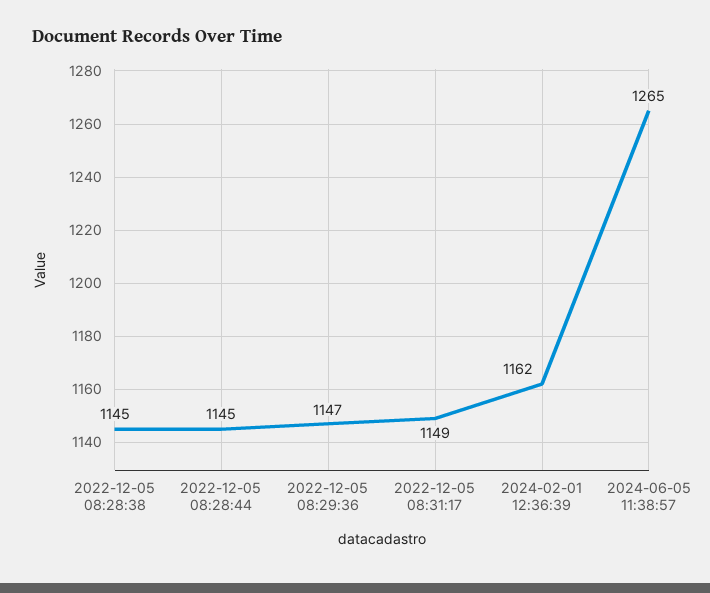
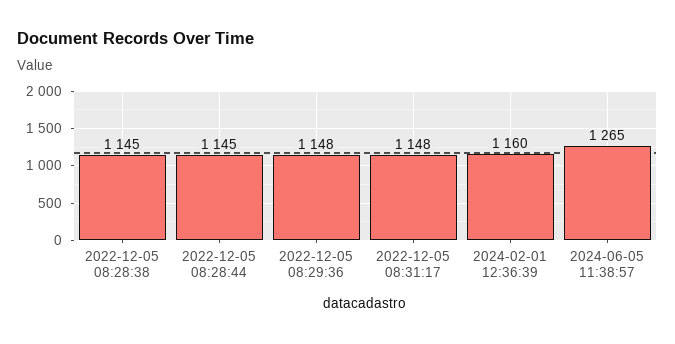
2022-12-05 08:29:36: 1147 -> 1148
2022-12-05 08:31:17: 1149 -> 1148
2024-02-01 12:36:39: 1162 -> 1160

